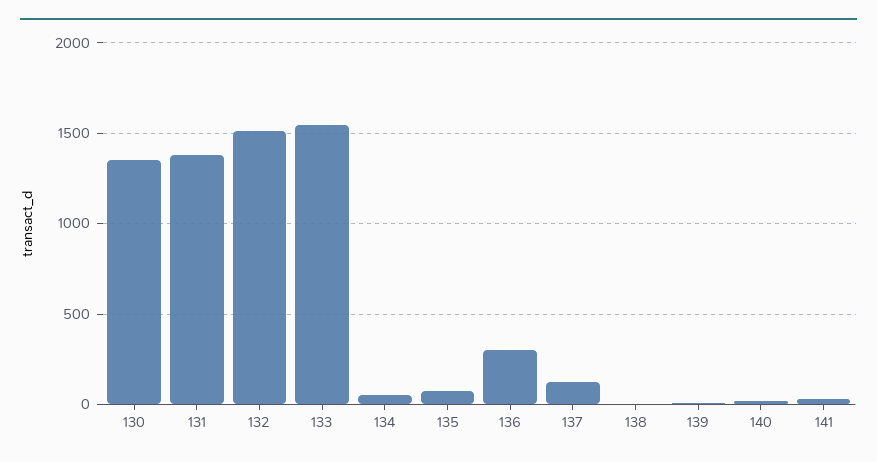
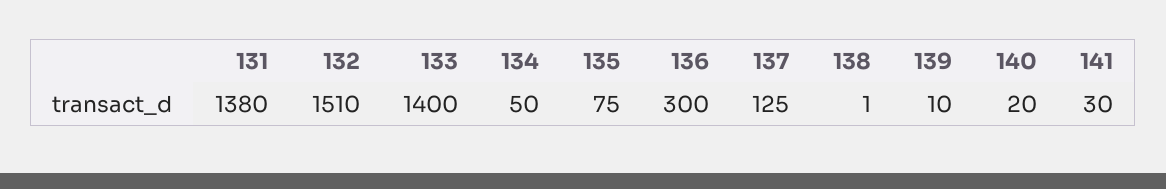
130: 1350 -> none
133: 1550 -> 1400

